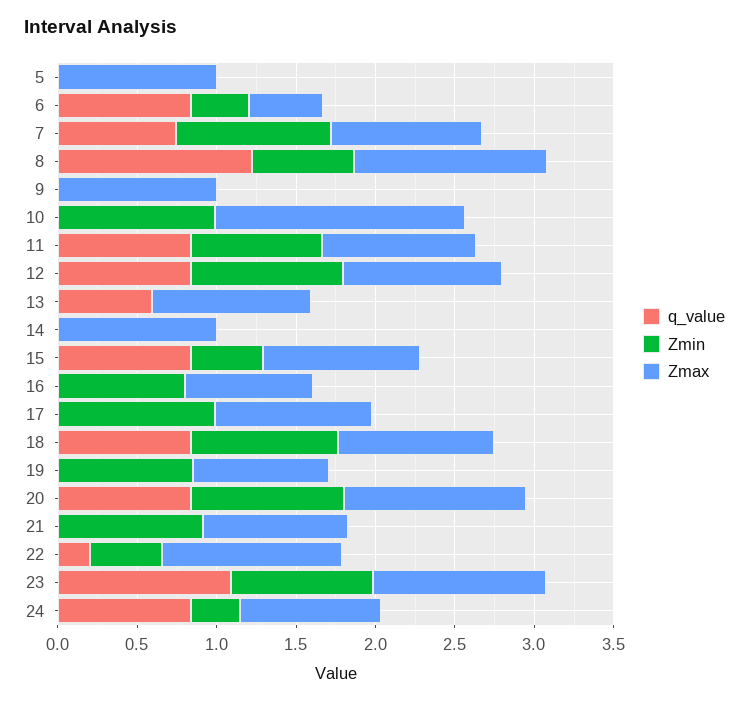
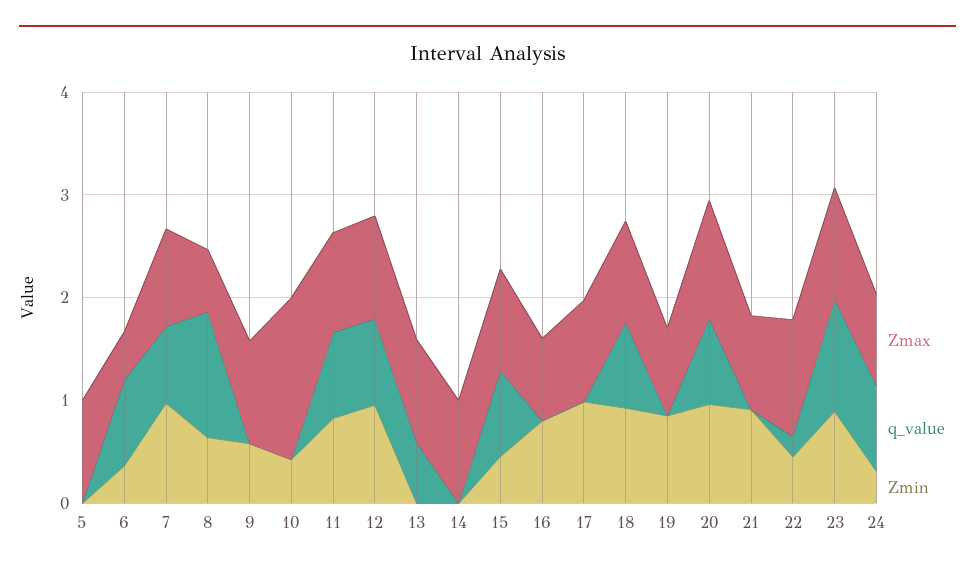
Zmax, 8: 1.2 -> 0.6
Zmin, 9: 0 -> 0.6
Zmin, 10: 1 -> 0.4

